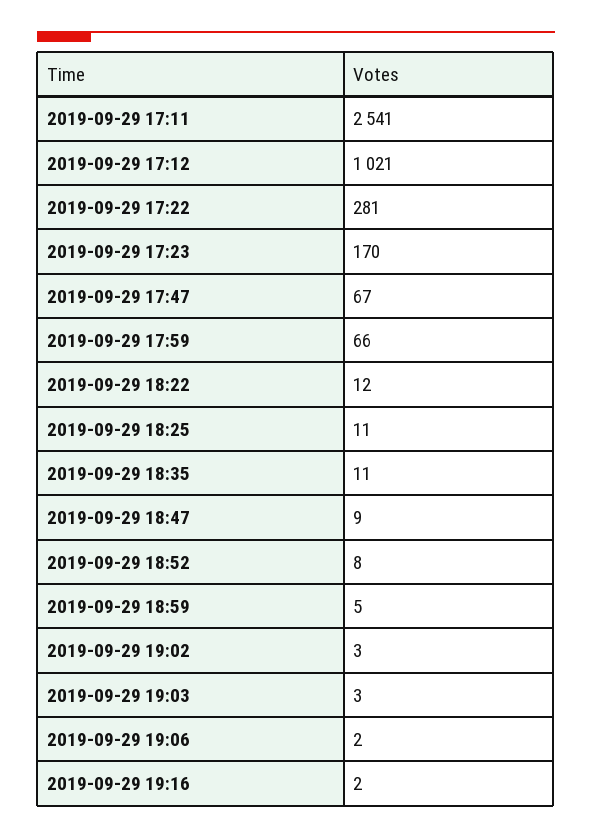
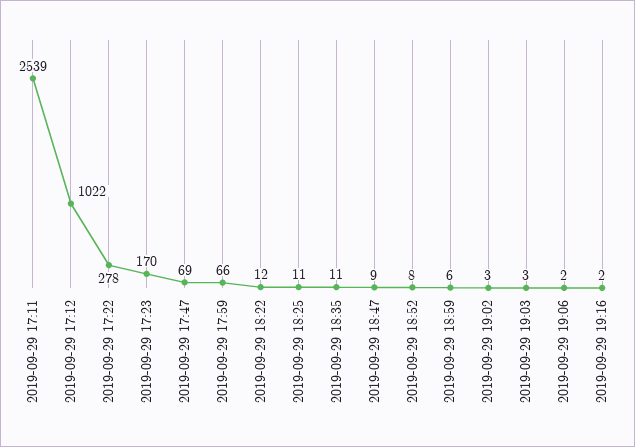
2019-09-29 17:11: 2541 -> 2539
2019-09-29 17:12: 1021 -> 1022
2019-09-29 17:22: 281 -> 278
2019-09-29 17:47: 67 -> 69
2019-09-29 18:59: 5 -> 6

